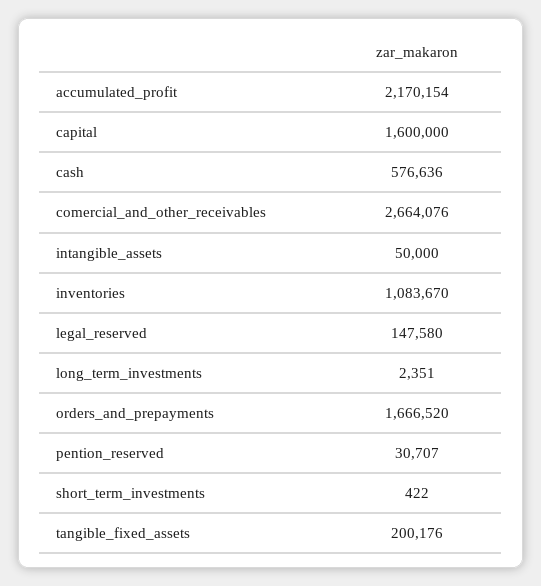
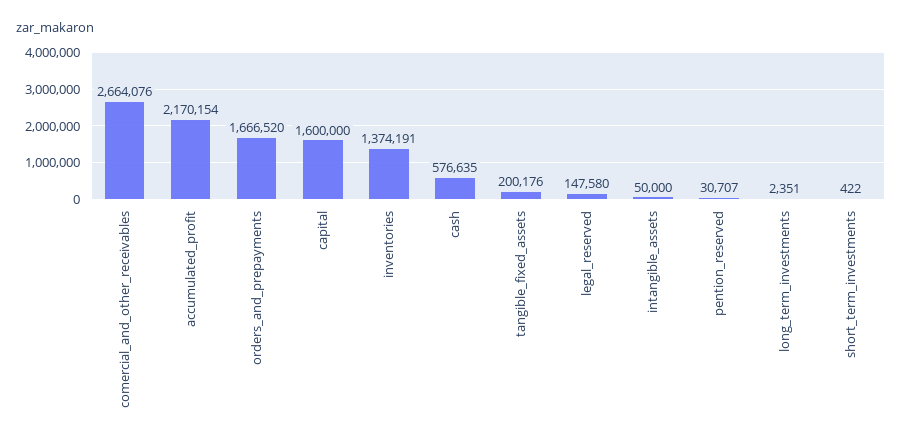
cash: 576636 -> 576635
inventories: 1083670 -> 1374191

